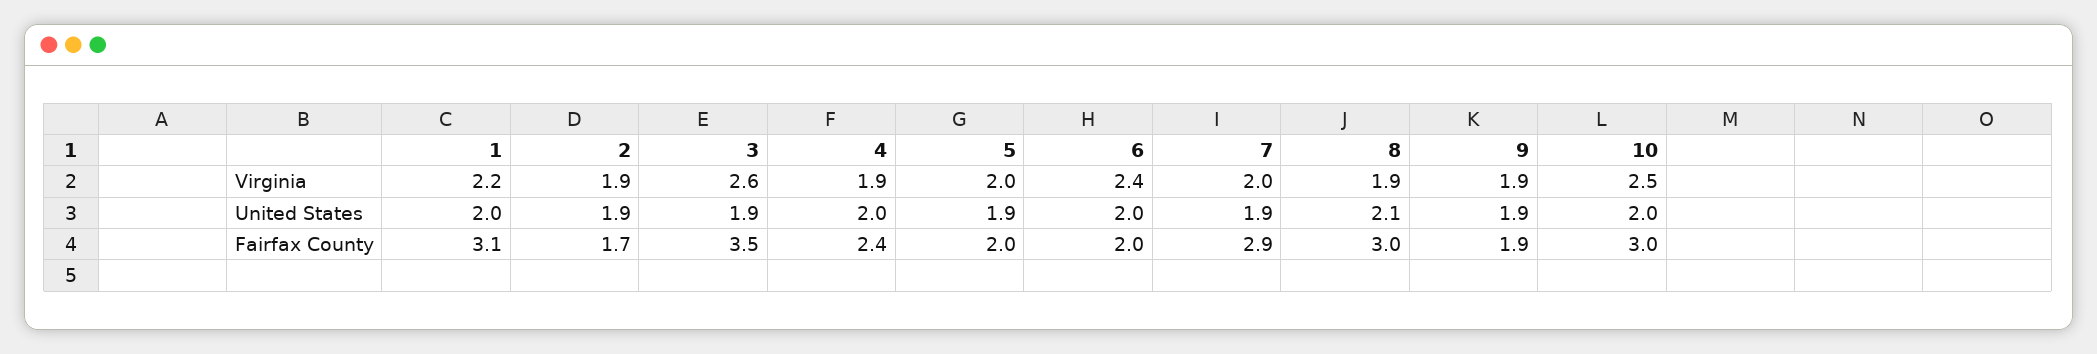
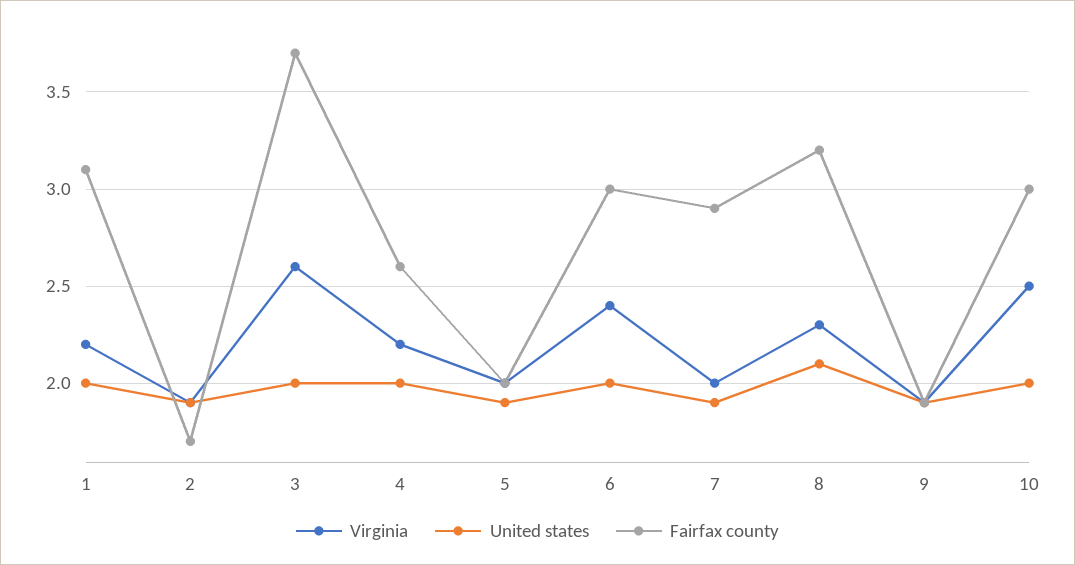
Virginia, 4: 1.9 -> 2.2
Virginia, 8: 1.9 -> 2.3
United States, 3: 1.9 -> 2
Fairfax County, 3: 3.5 -> 3.7
Fairfax County, 4: 2.4 -> 2.6
Fairfax County, 6: 2 -> 3
Fairfax County, 8: 3 -> 3.2

